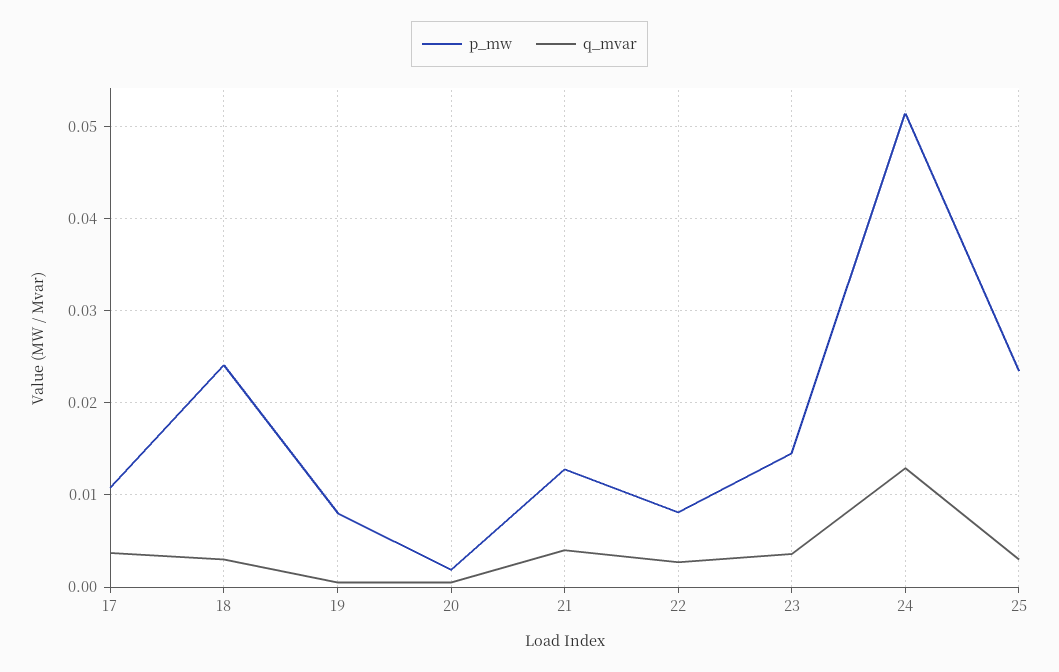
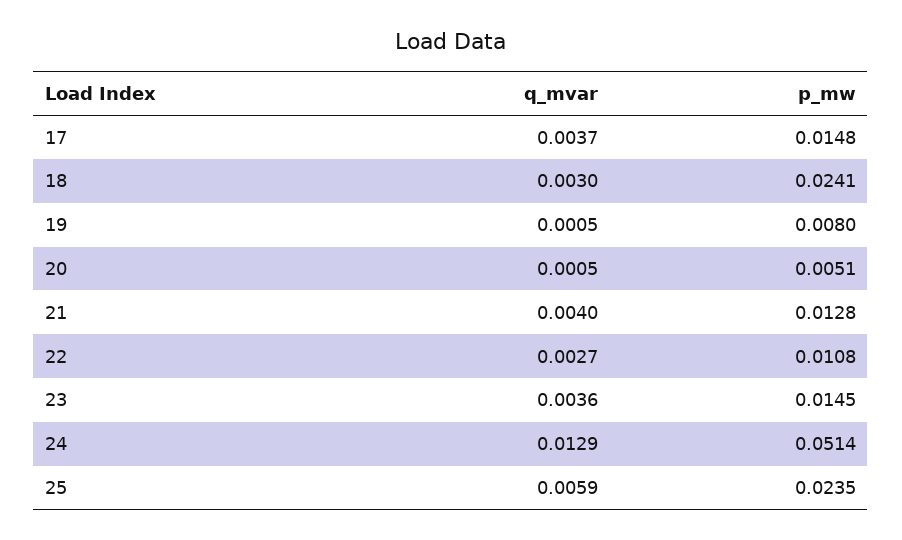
p_mw, 17: 0.011 -> 0.0148
p_mw, 20: 0.002 -> 0.0051
p_mw, 22: 0.008 -> 0.0108
q_mvar, 25: 0.003 -> 0.0059

